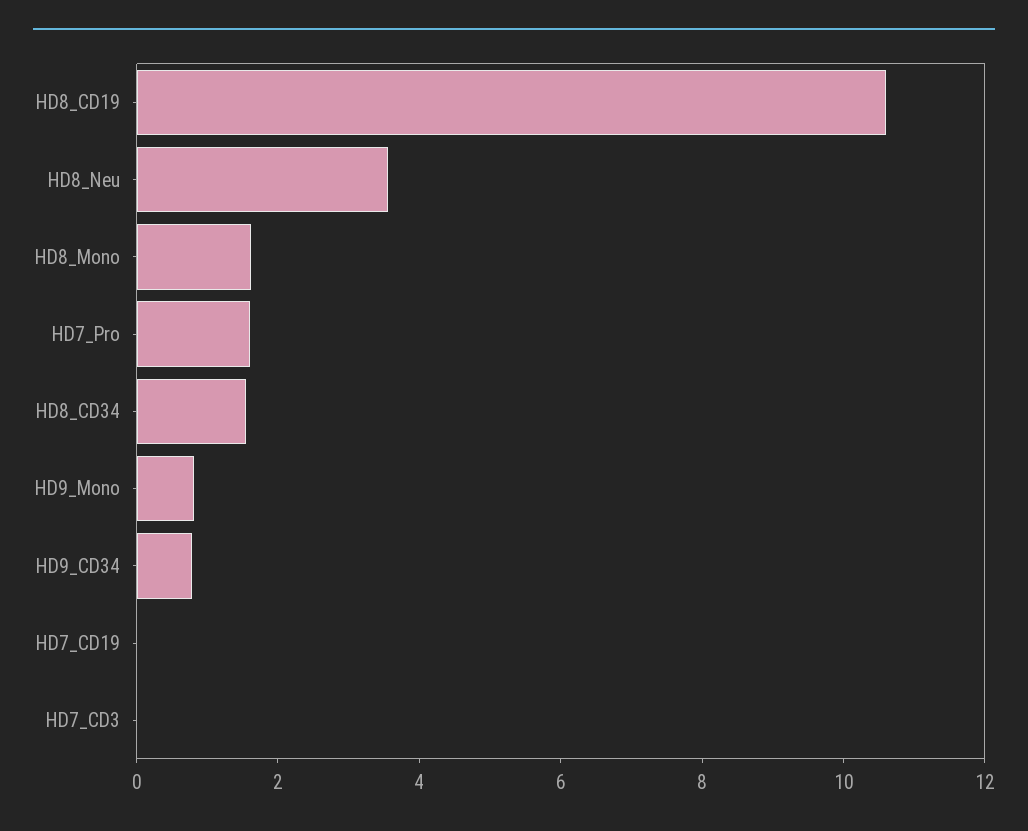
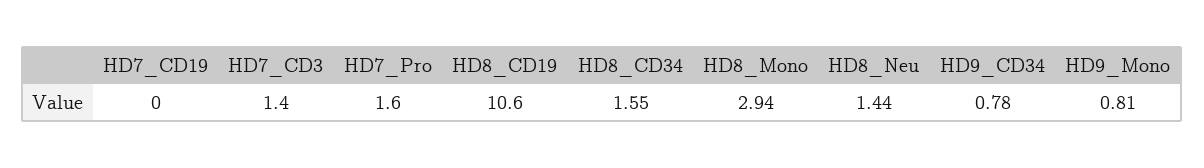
HD8_Neu: 3.5 -> 1.44
HD8_Mono: 1.5 -> 2.94
HD7_CD3: 0 -> 1.4

